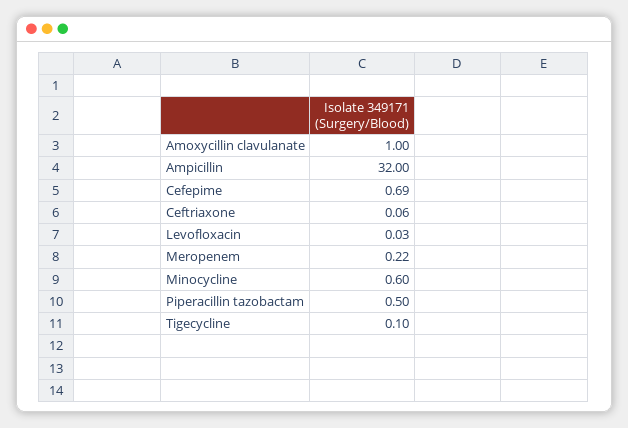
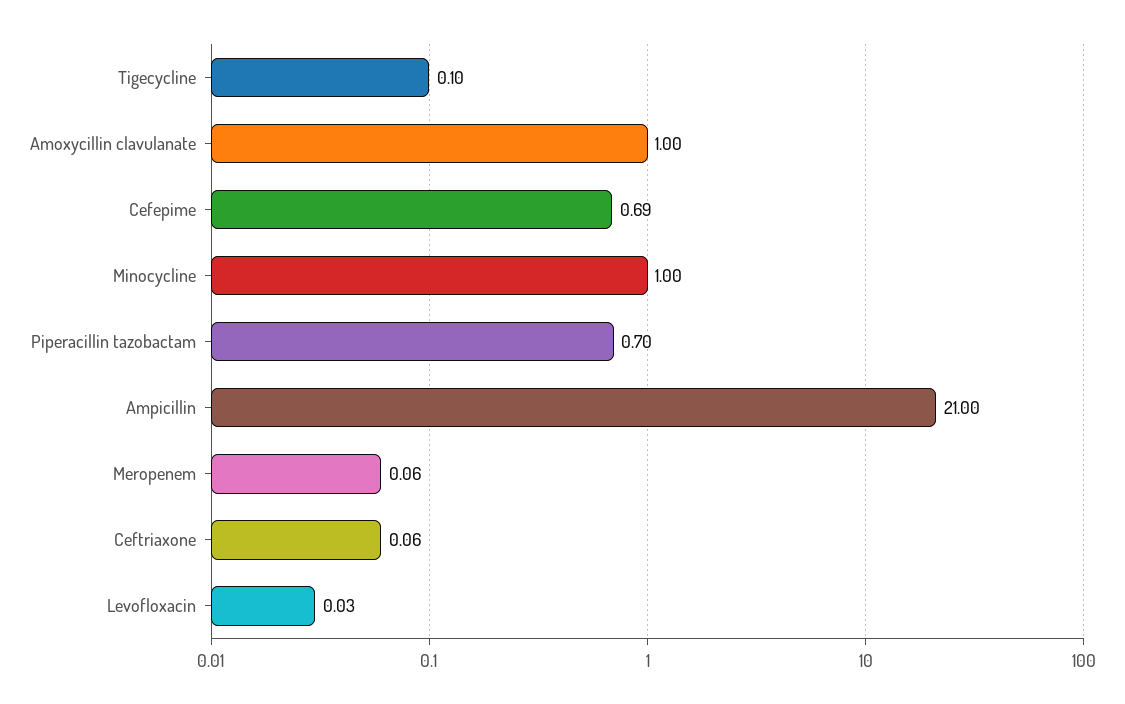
Ampicillin: 32 -> 21
Meropenem: 0.22 -> 0.06
Minocycline: 0.6 -> 1
Piperacillin tazobactam: 0.5 -> 0.7

